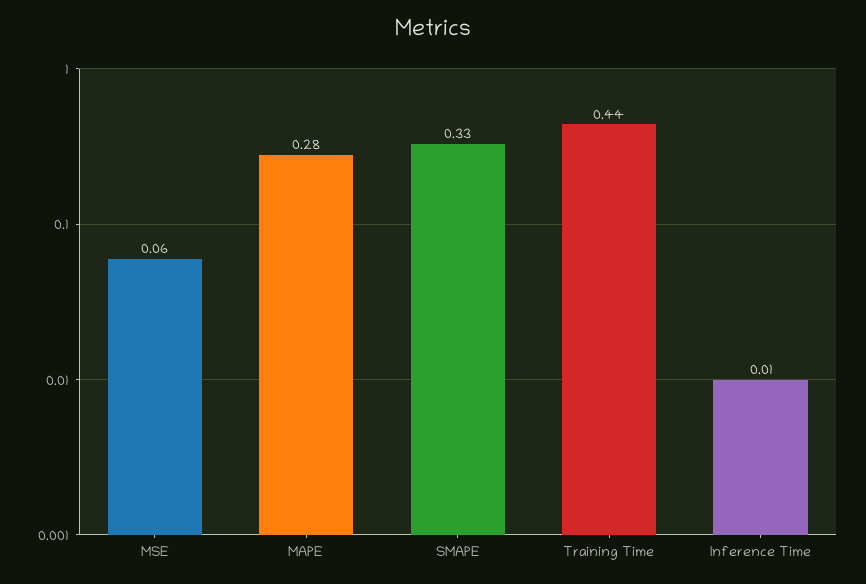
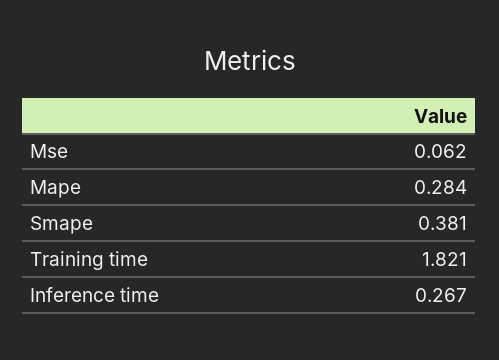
SMAPE: 0.33 -> 0.381
Training Time: 0.44 -> 1.821
Inference Time: 0.01 -> 0.267

